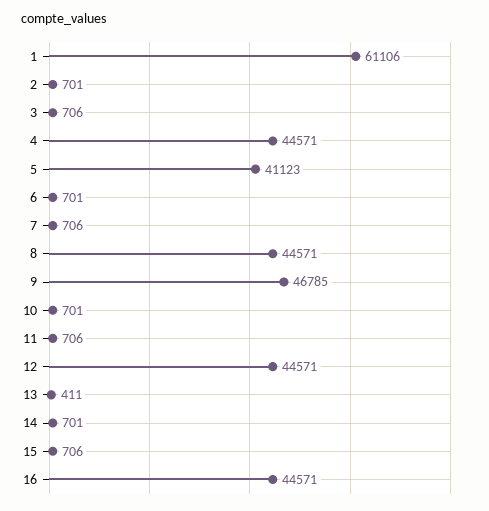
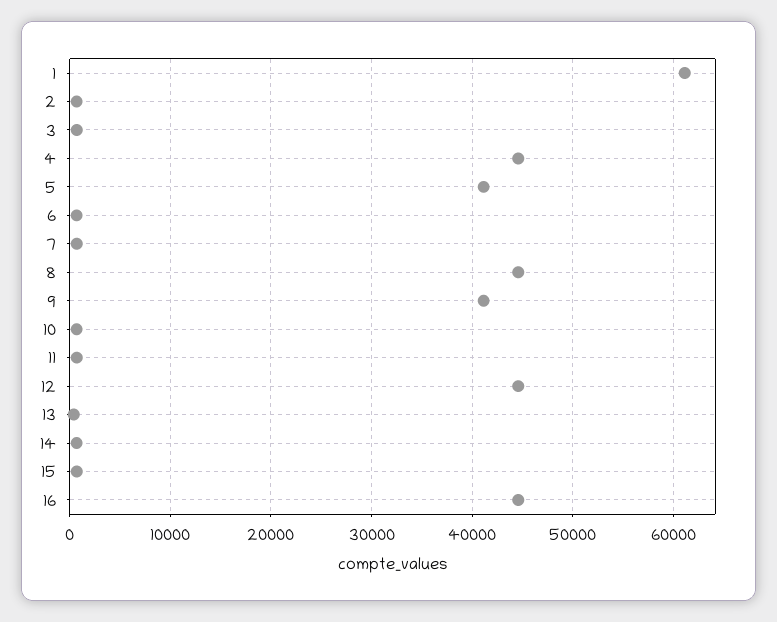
9: 46785 -> 41000

